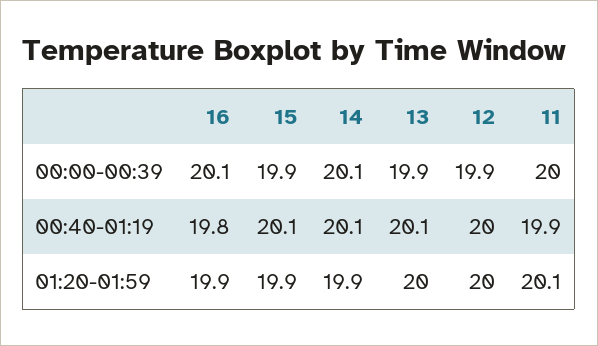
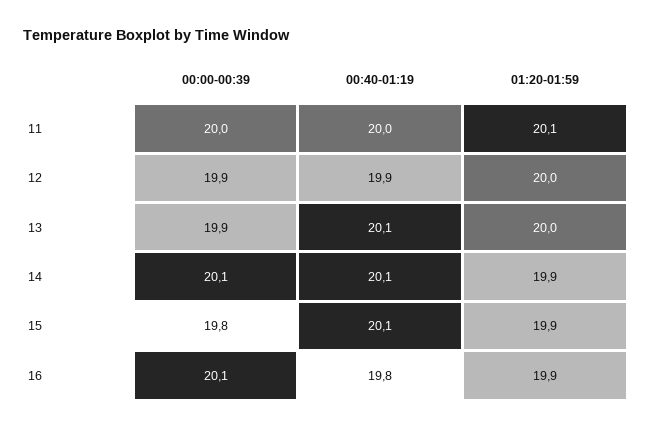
15, 00:00-00:39: 19.9 -> 19.8
12, 00:40-01:19: 20 -> 19.9
11, 00:40-01:19: 19.9 -> 20

